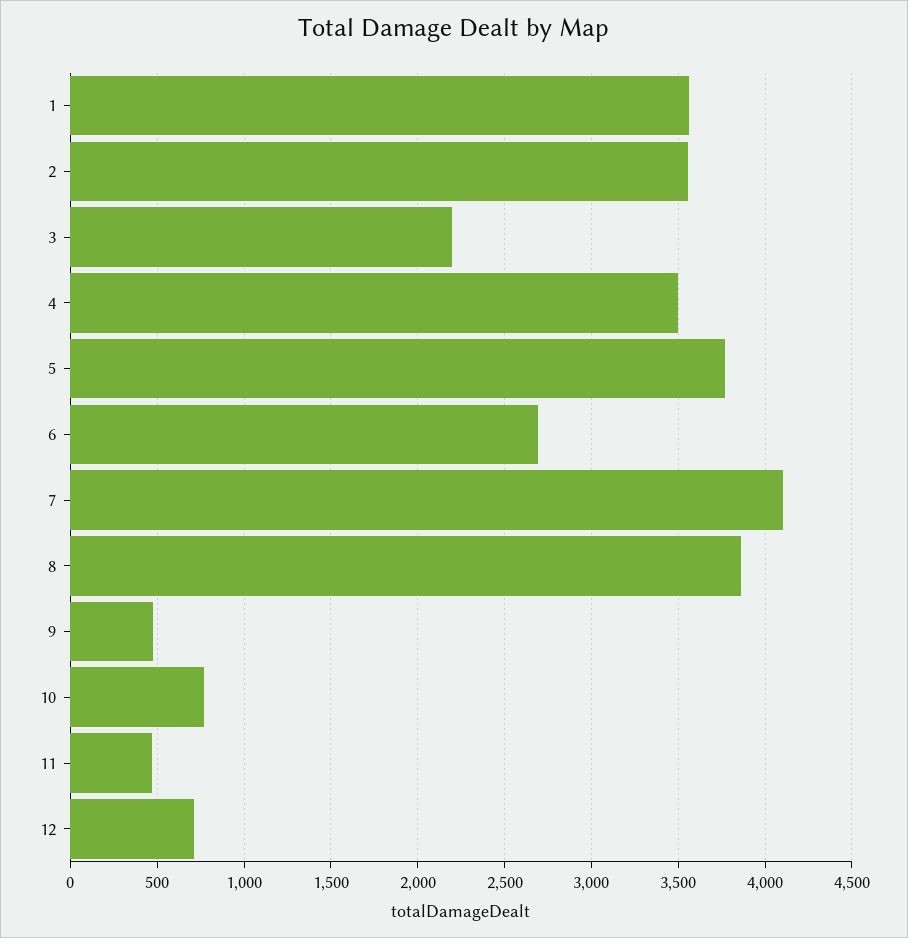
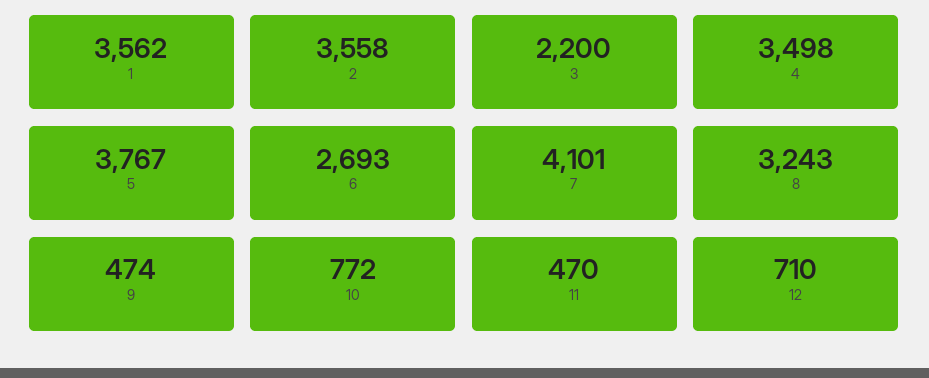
8: 3850 -> 3243

